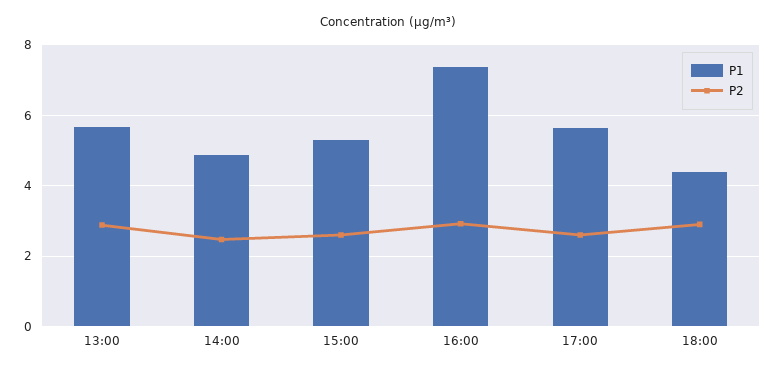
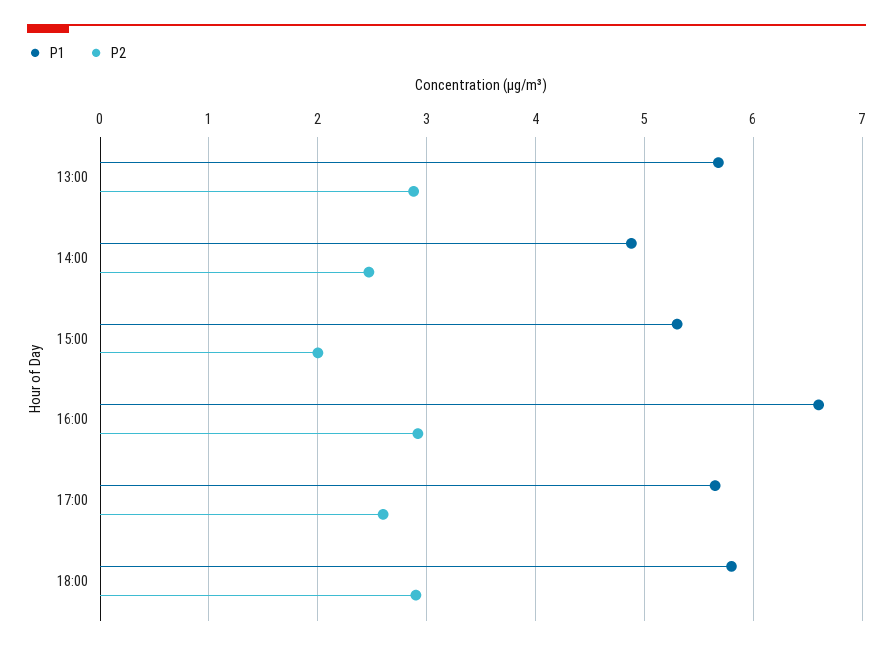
P2, 15:00: 2.6 -> 2
P1, 16:00: 7.4 -> 6.6
P1, 18:00: 4.4 -> 5.8

